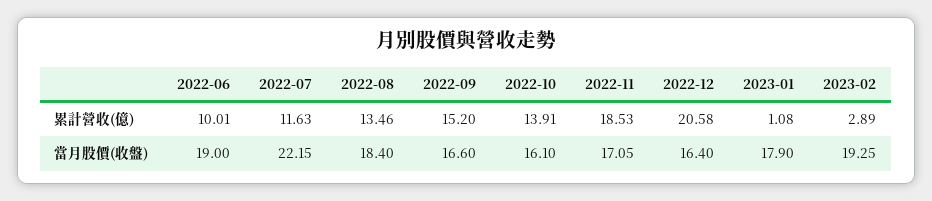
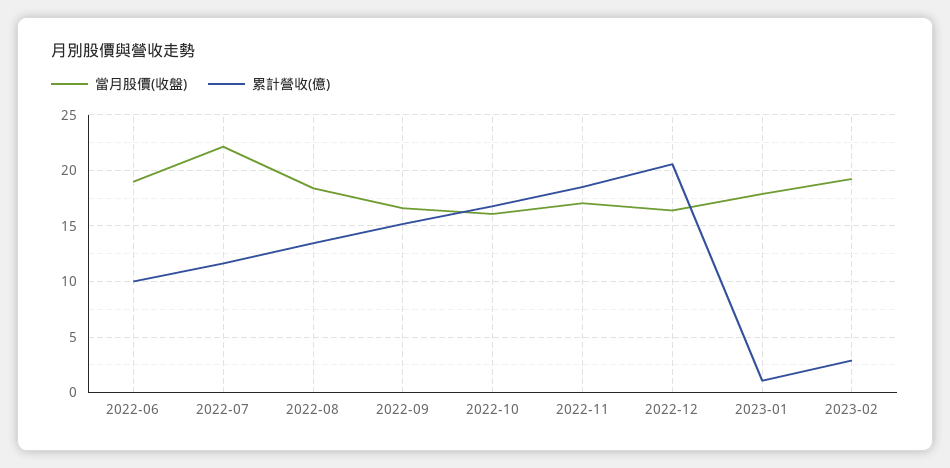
累計營收(億), 2022-10: 13.91 -> 17

